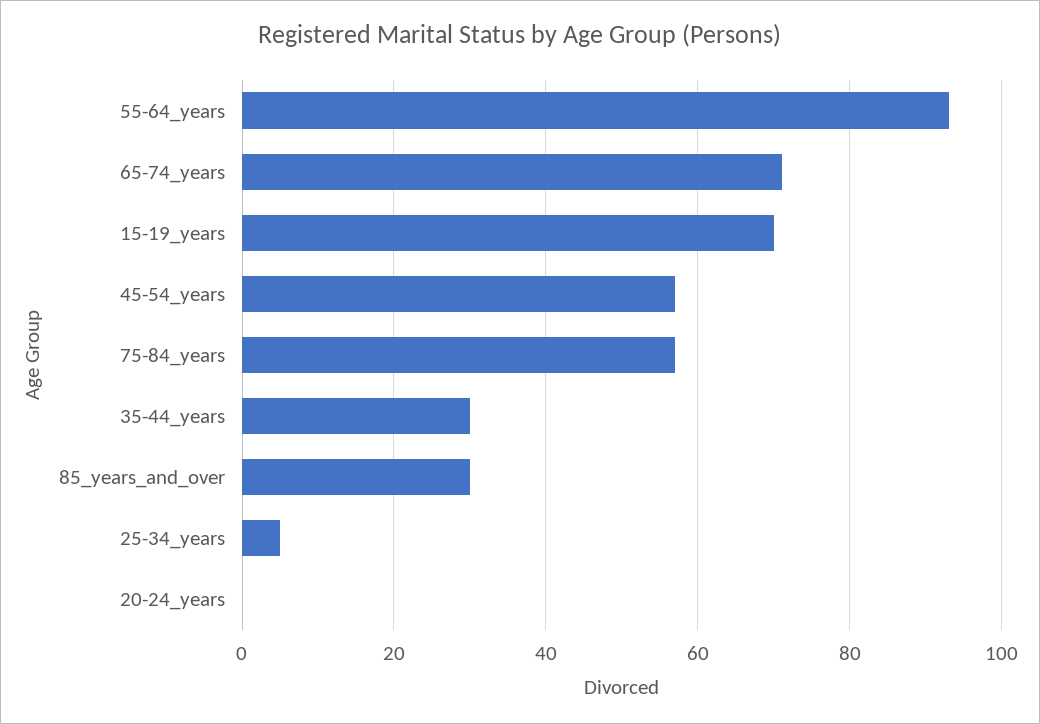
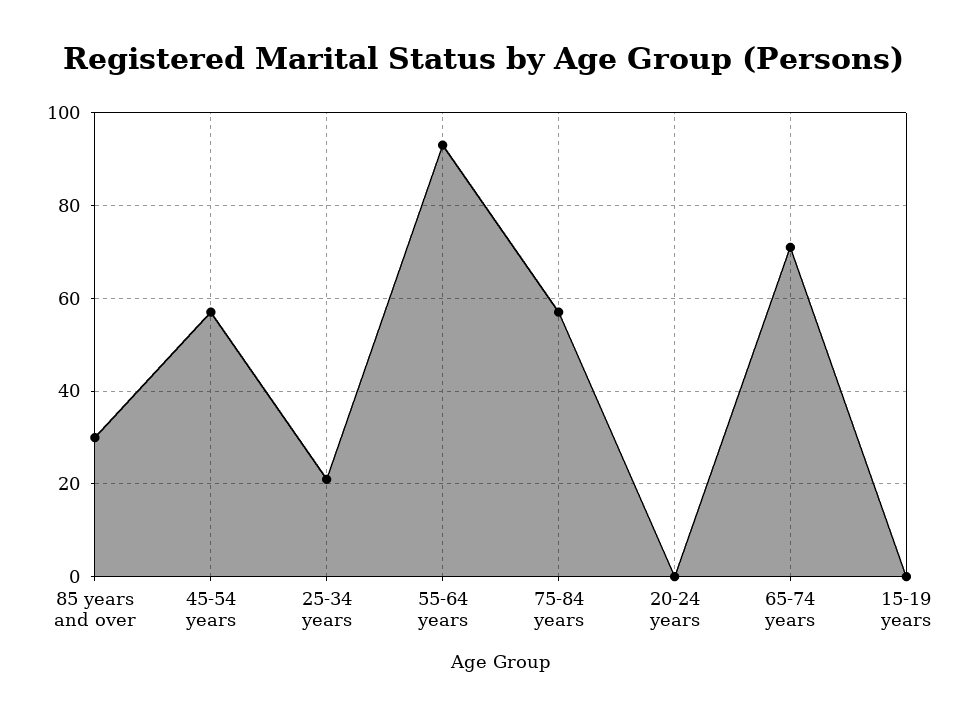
15-19_years: 70 -> 0
35-44_years: 30 -> none
25-34_years: 5 -> 20

